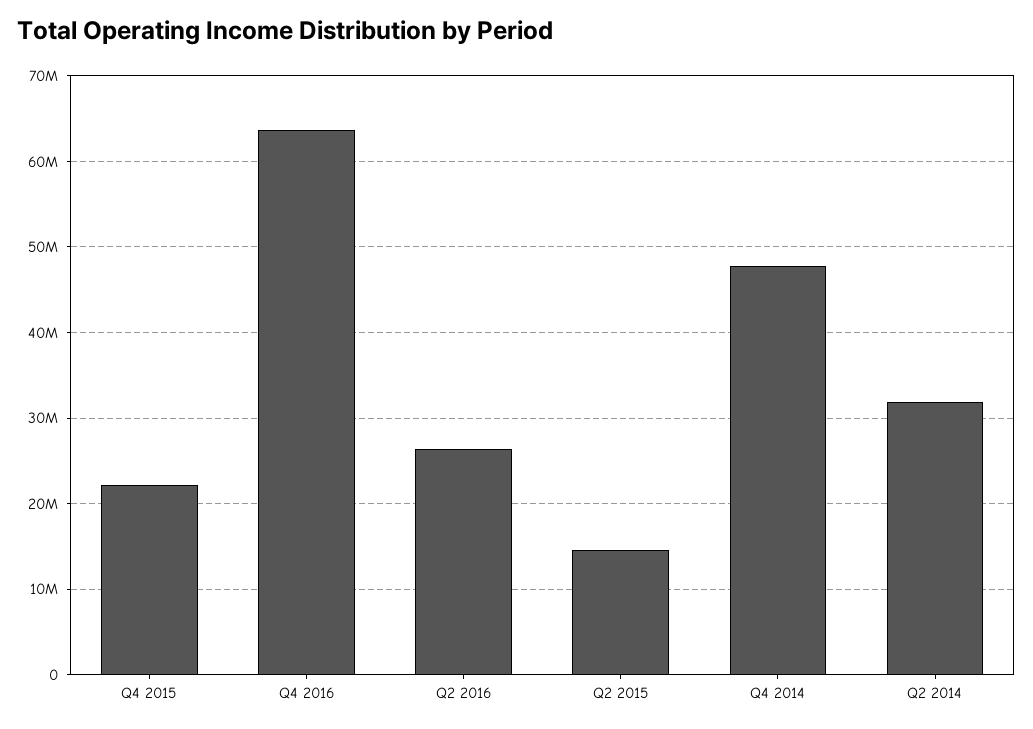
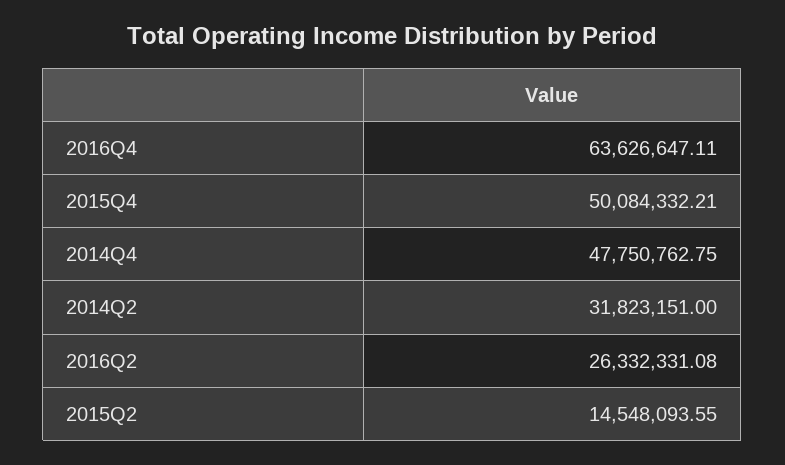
Q4 2015: 22000000 -> 50084332.21

